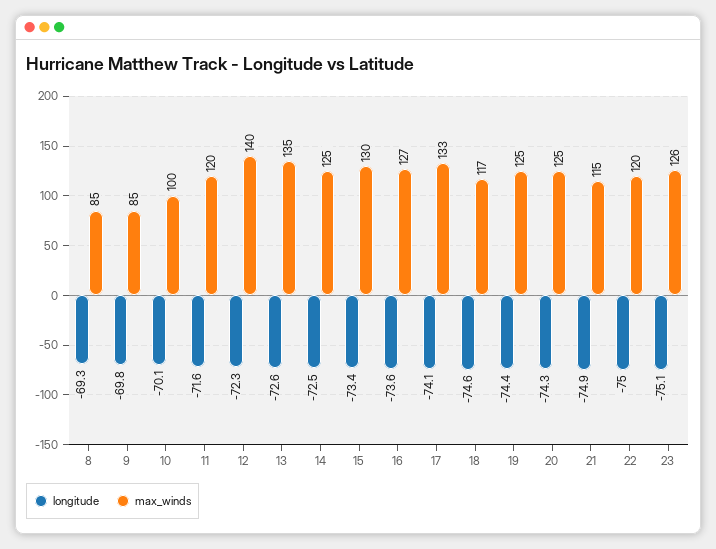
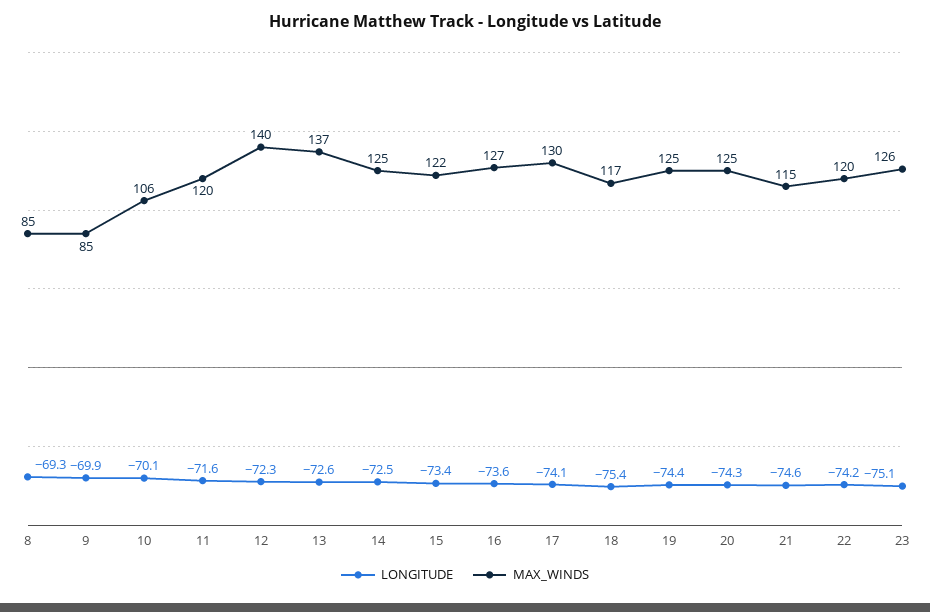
longitude, 9: -69.8 -> -69.9
max_winds, 10: 100 -> 106
max_winds, 13: 135 -> 137
max_winds, 15: 130 -> 122
max_winds, 17: 133 -> 130
longitude, 18: -74.6 -> -75.4
longitude, 21: -74.9 -> -74.6
longitude, 22: -75 -> -74.2

